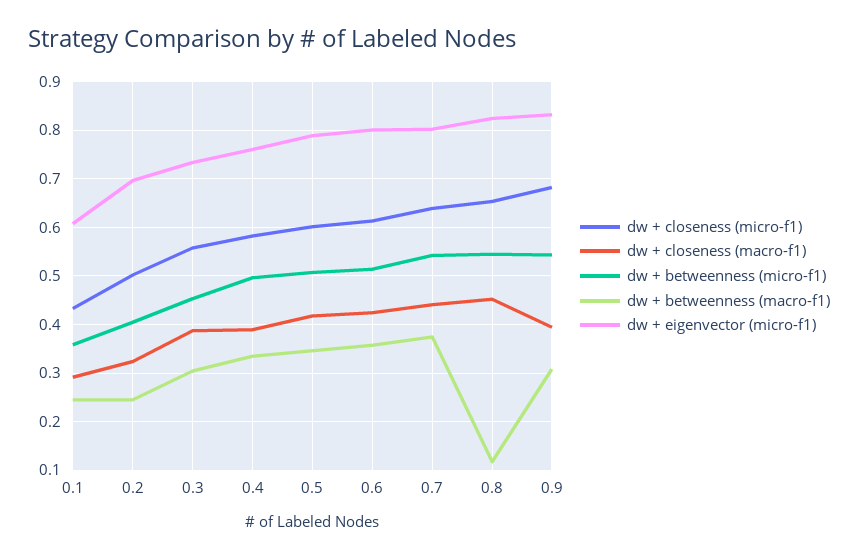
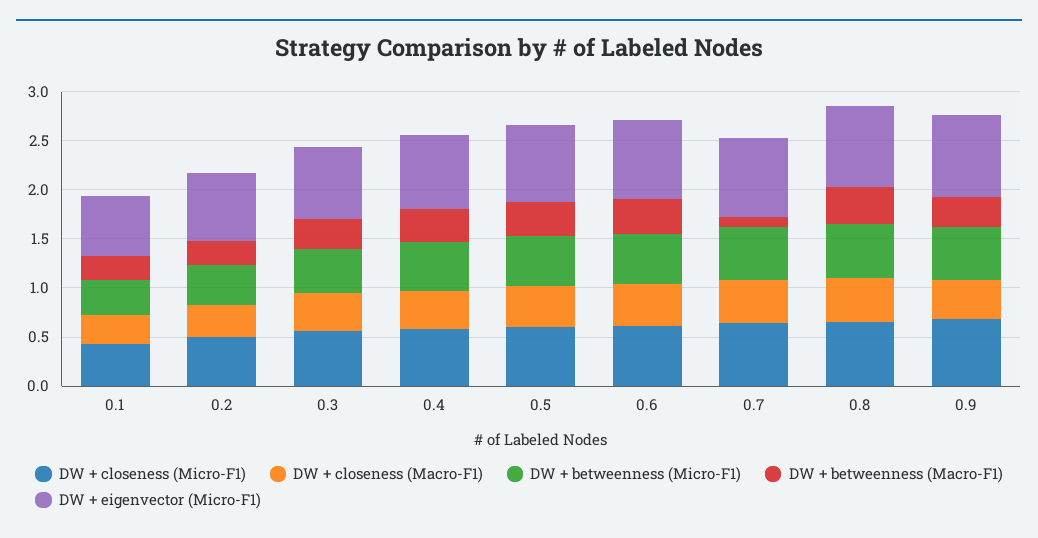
dw + betweenness (macro-f1), 0.7: 0.38 -> 0.1
dw + betweenness (macro-f1), 0.8: 0.12 -> 0.4

